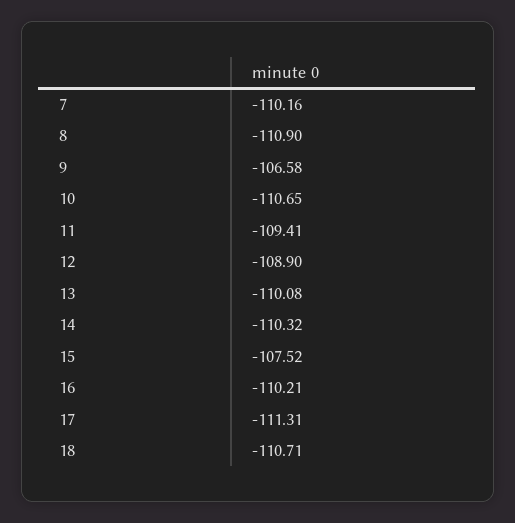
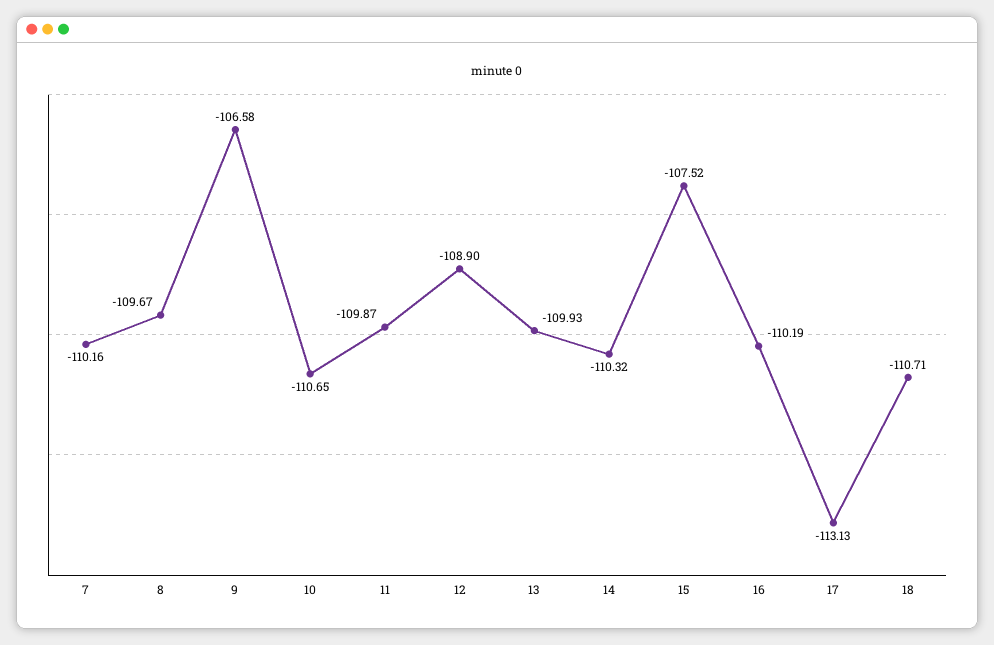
8: -110.9 -> -109.67
11: -109.41 -> -109.87
13: -110.08 -> -109.93
16: -110.21 -> -110.19
17: -111.31 -> -113.13

